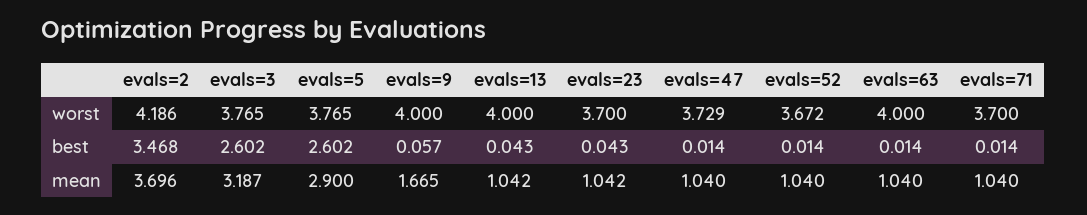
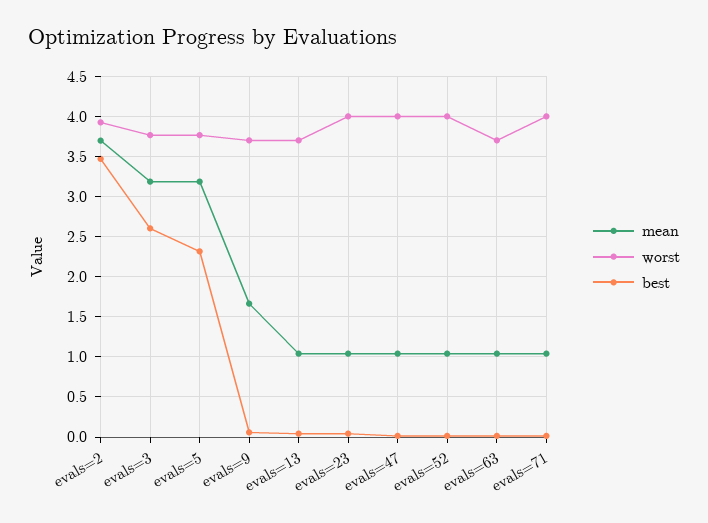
worst, evals=2: 4.186 -> 3.9
worst, evals=9: 4 -> 3.7
worst, evals=13: 4 -> 3.7
worst, evals=23: 3.7 -> 4
worst, evals=47: 3.729 -> 4
worst, evals=52: 3.672 -> 4
worst, evals=63: 4 -> 3.7
worst, evals=71: 3.7 -> 4
best, evals=5: 2.602 -> 2.3
mean, evals=5: 2.9 -> 3.2

